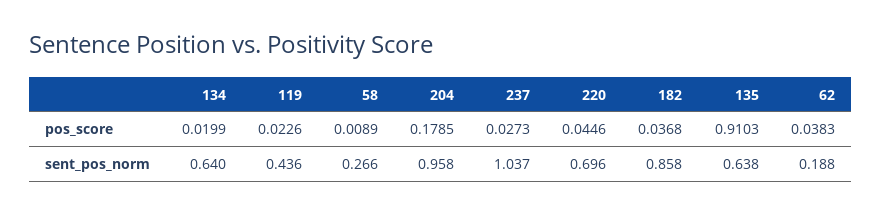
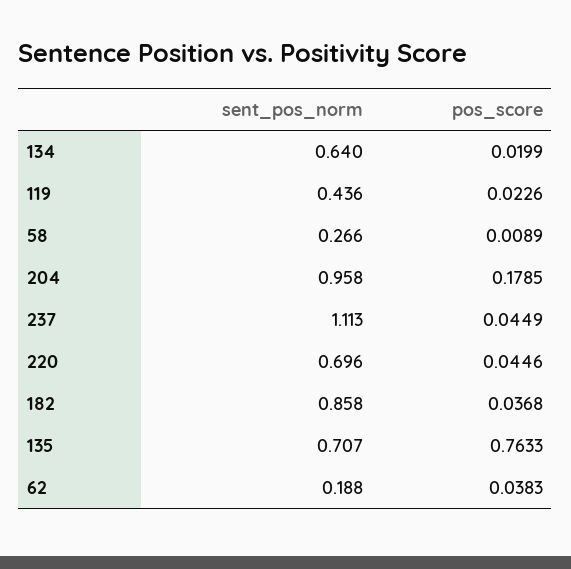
237, pos_score: 0.0273 -> 0.0449
135, pos_score: 0.9103 -> 0.7633
237, sent_pos_norm: 1.037 -> 1.113
135, sent_pos_norm: 0.638 -> 0.707

